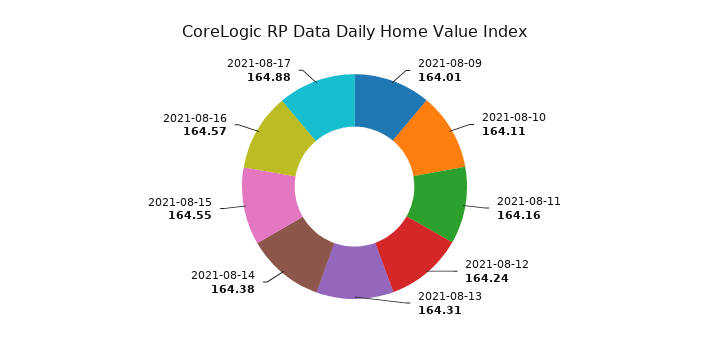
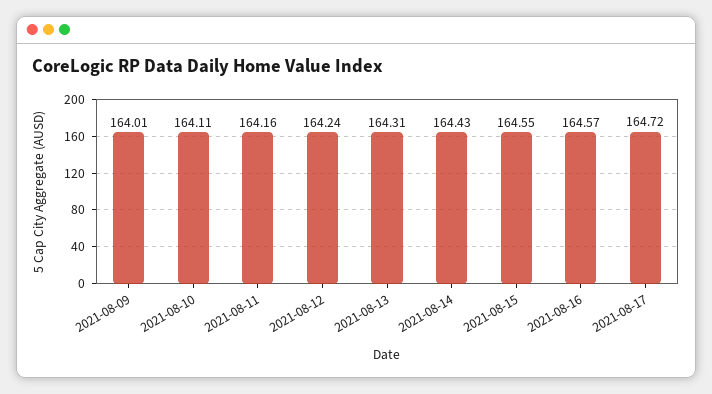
2021-08-14: 164.38 -> 164.43
2021-08-17: 164.88 -> 164.72

